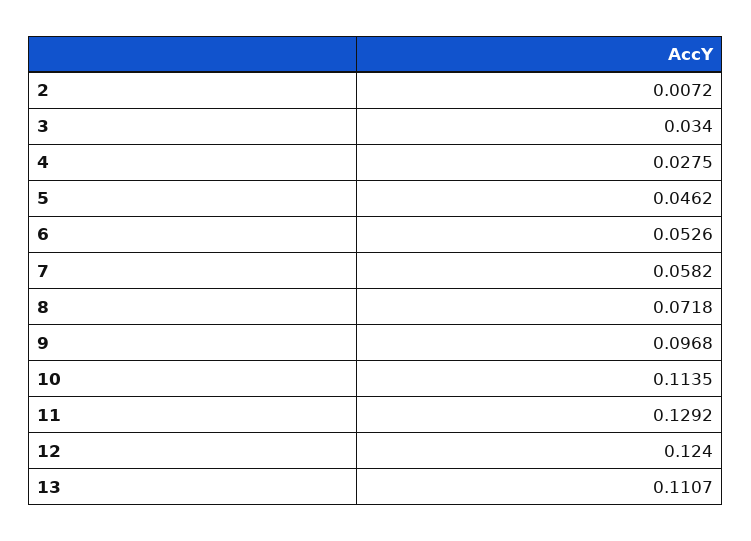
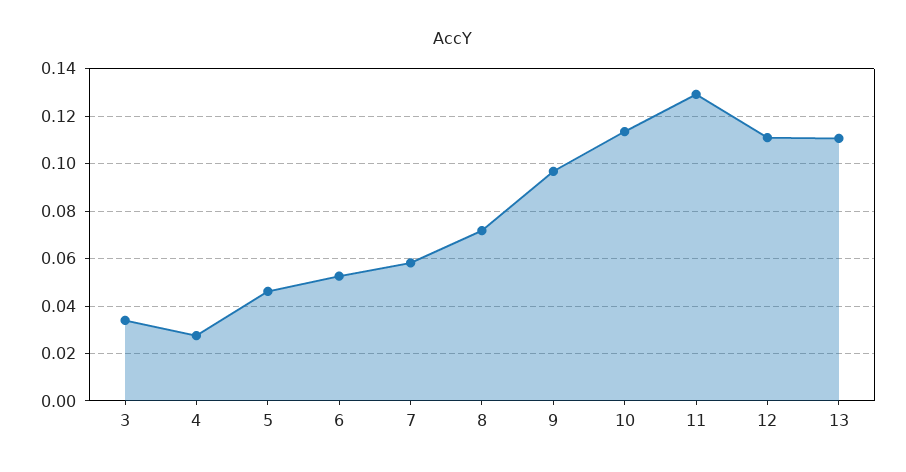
2: 0.0072 -> none
12: 0.124 -> 0.11

